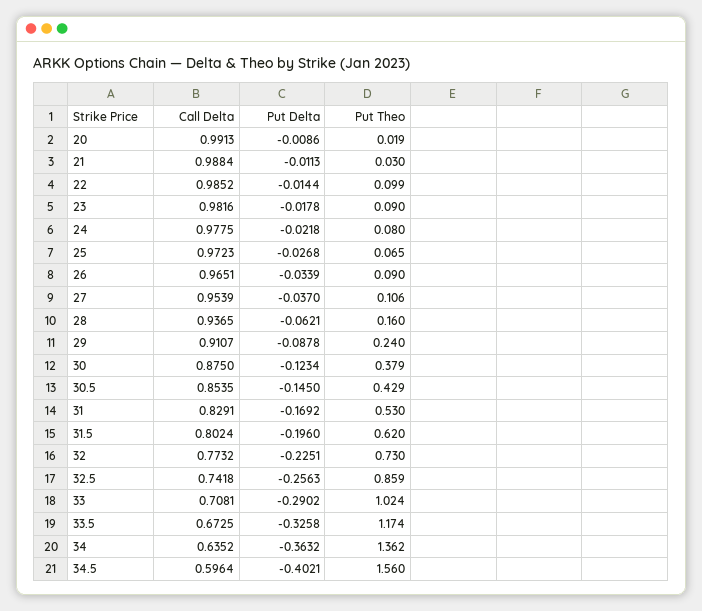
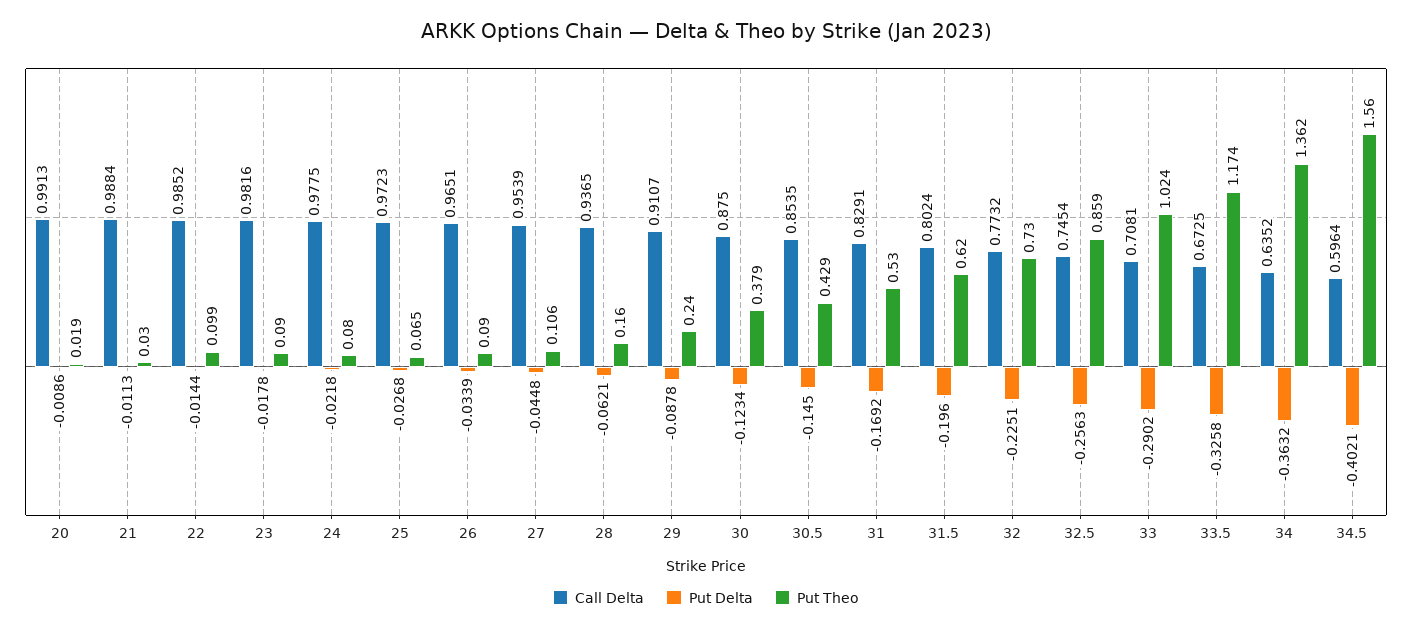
Put Delta, 27: -0.037 -> -0.0448
Call Delta, 32.5: 0.7418 -> 0.7454

